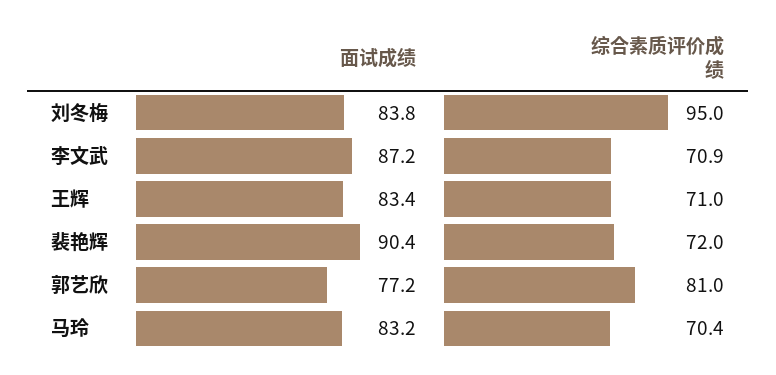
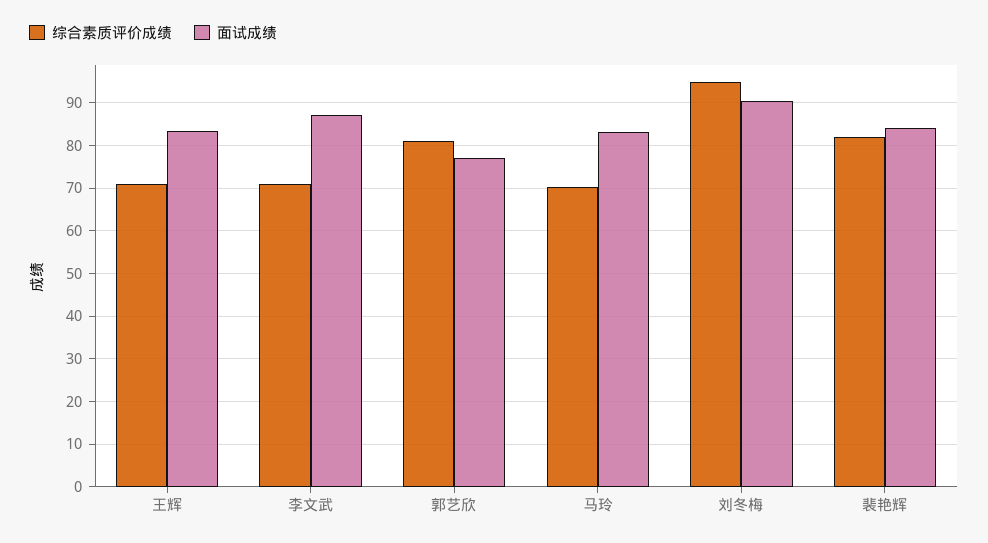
面试成绩, 刘冬梅: 83.8 -> 90
面试成绩, 裴艳辉: 90.4 -> 84
综合素质评价成绩, 裴艳辉: 72 -> 82

